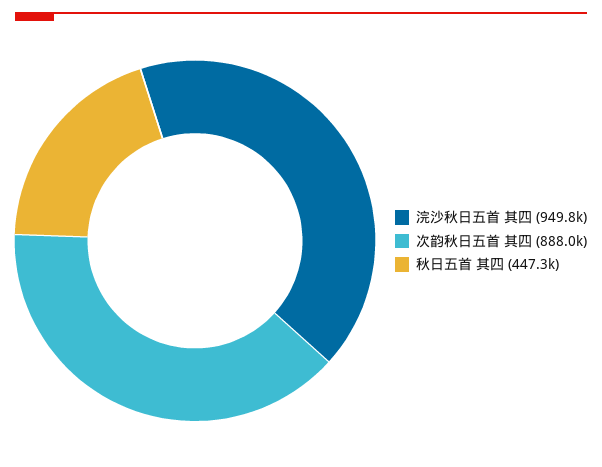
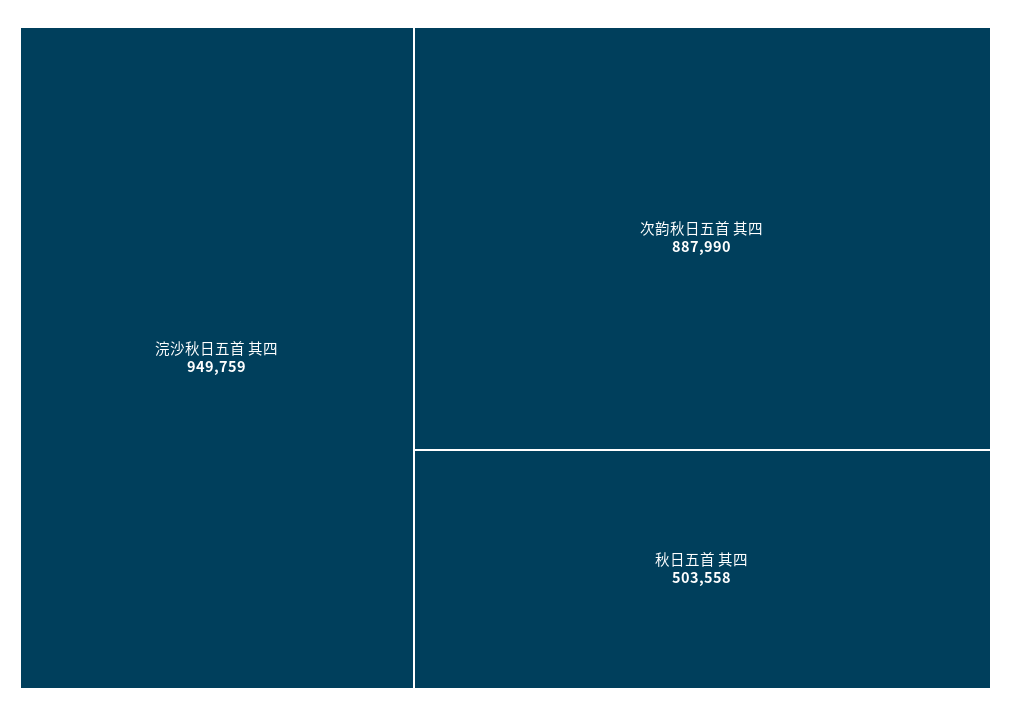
秋日五首 其四: 447300 -> 503558

